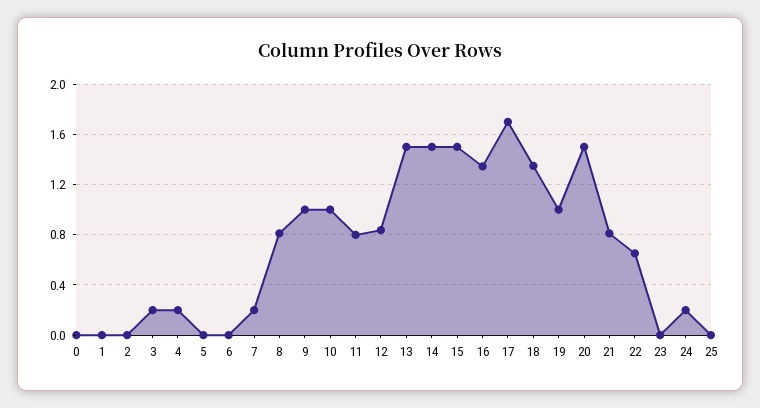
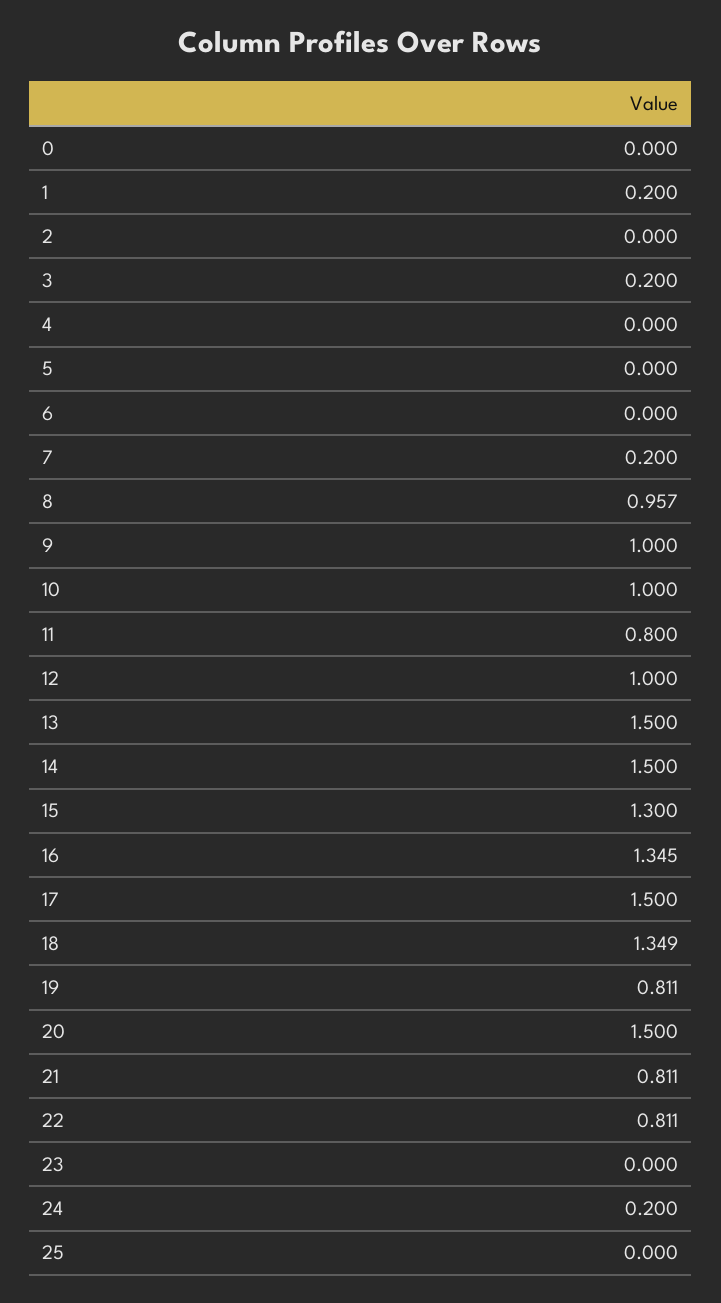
1: 0 -> 0.2
4: 0.2 -> 0
8: 0.8 -> 0.957
12: 0.85 -> 1
15: 1.5 -> 1.3
17: 1.7 -> 1.5
19: 1 -> 0.811
22: 0.65 -> 0.811

